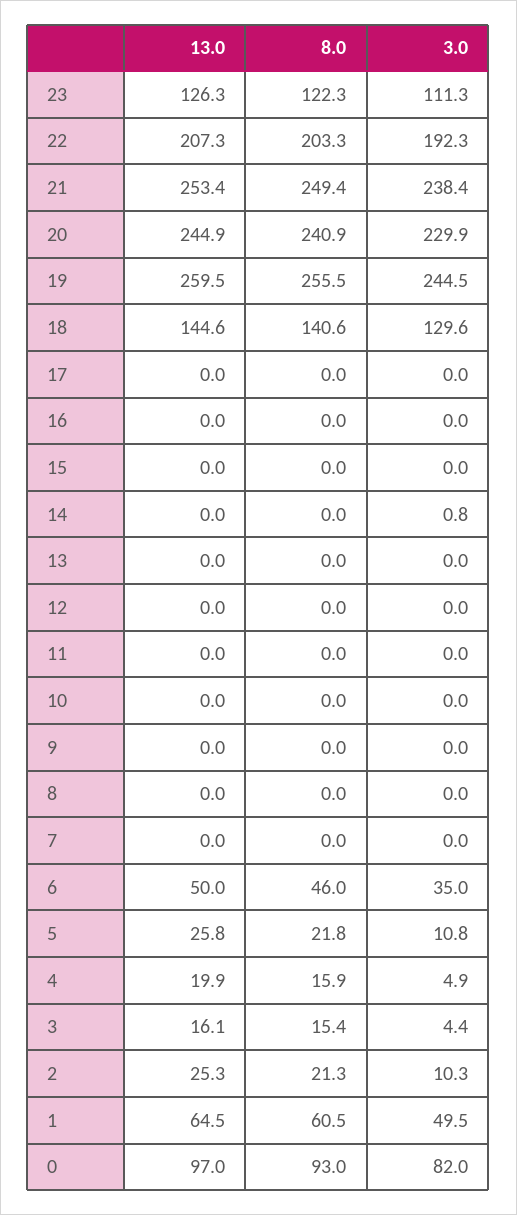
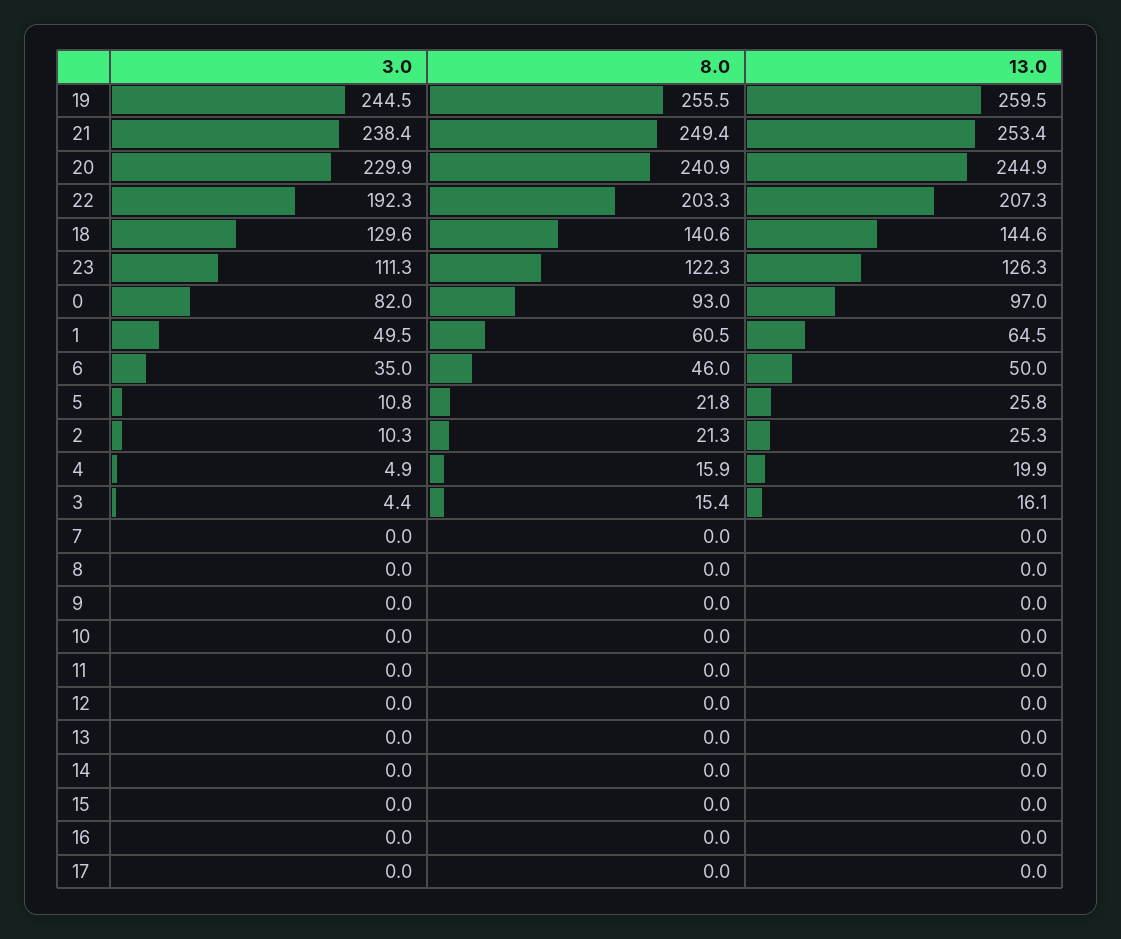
3.0, 14: 0.8 -> 0

